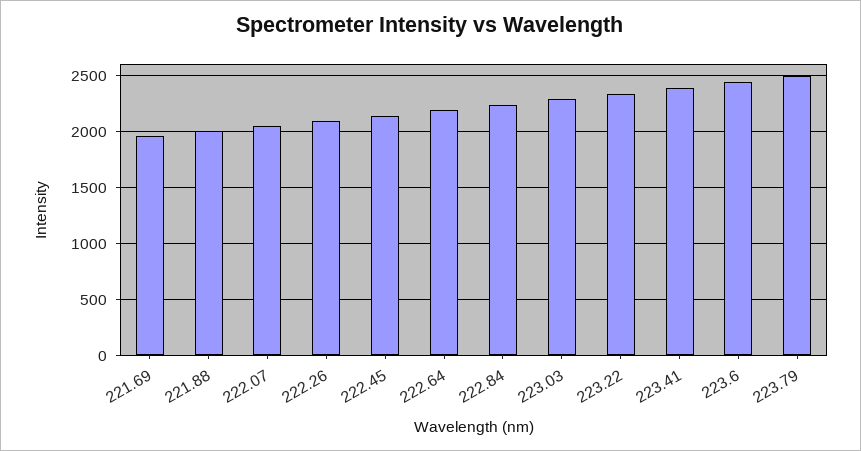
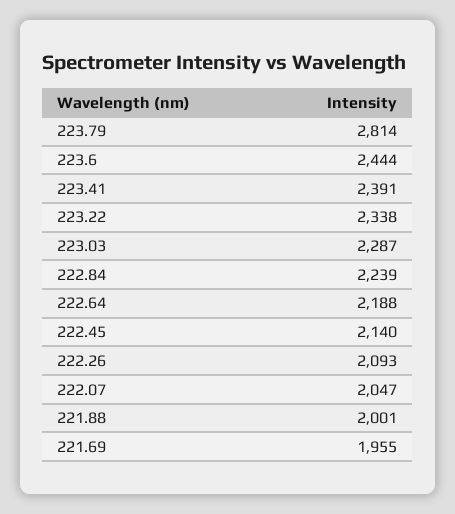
223.79: 2500 -> 2814

